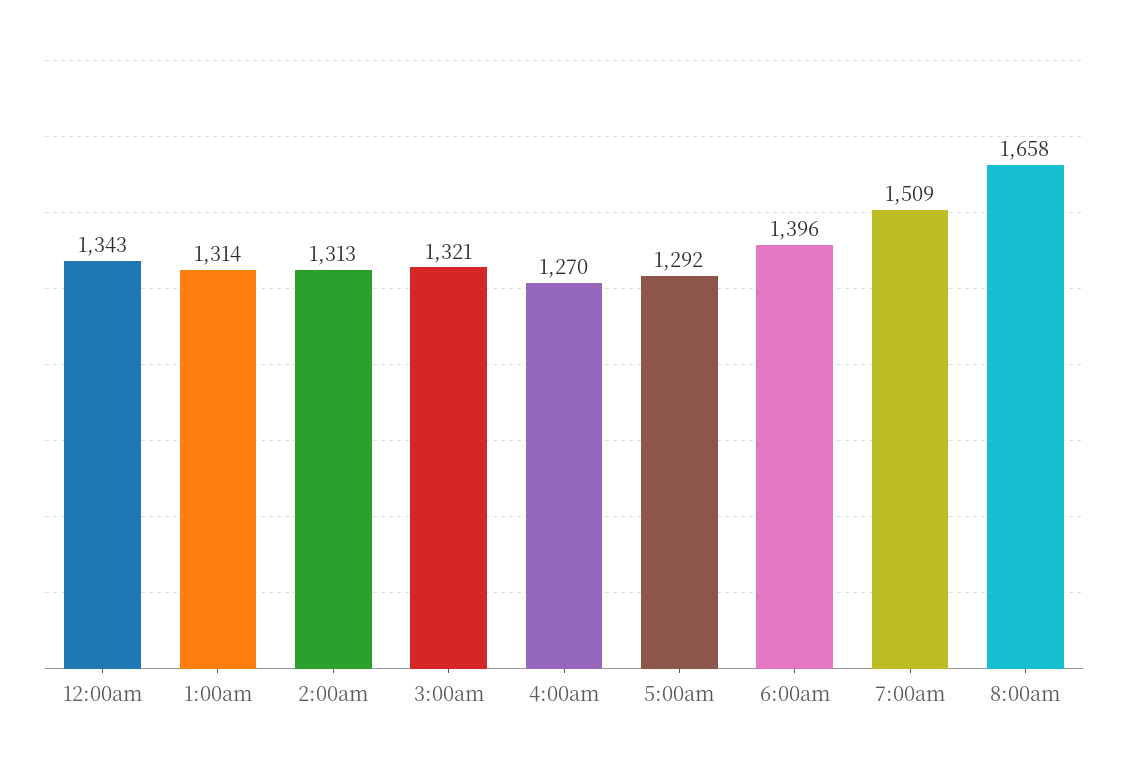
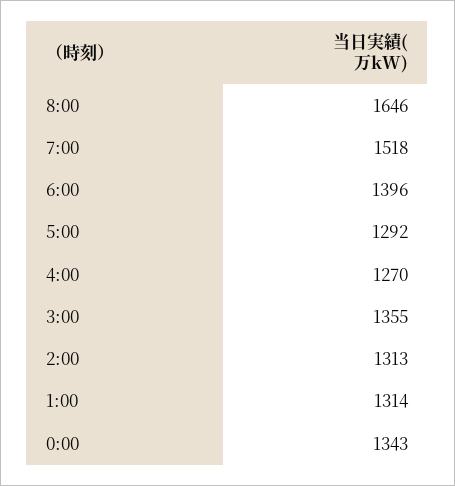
3:00am: 1321 -> 1355
7:00am: 1509 -> 1518
8:00am: 1658 -> 1646

